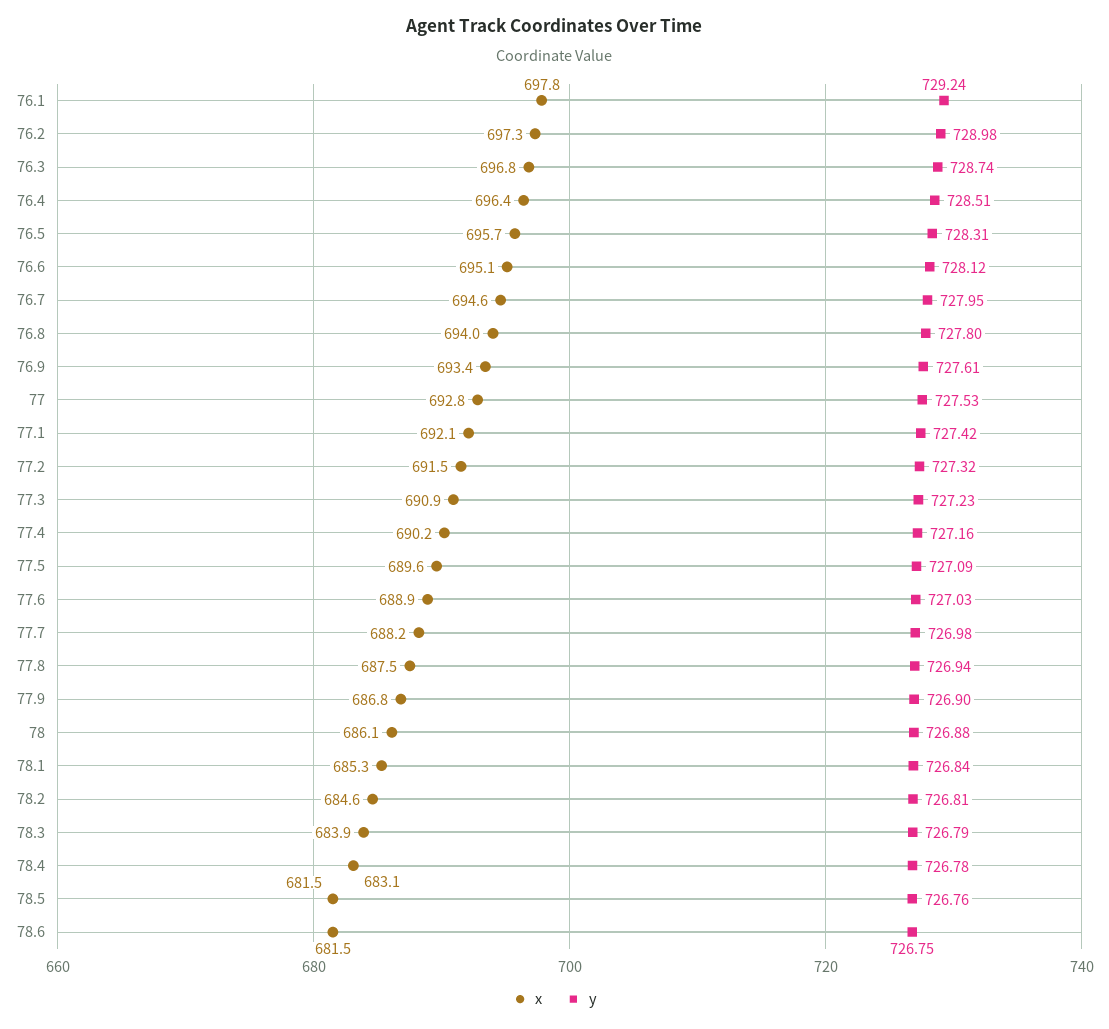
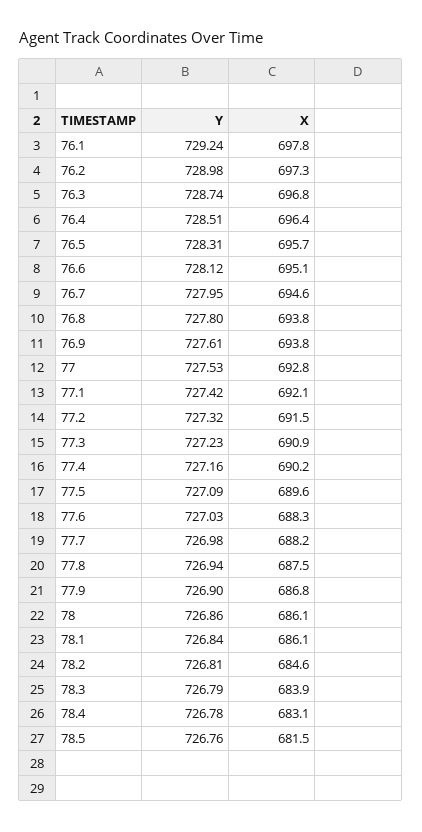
x, 76.8: 694 -> 693.8
x, 76.9: 693.4 -> 693.8
x, 77.6: 688.9 -> 688.3
y, 78: 726.88 -> 726.86
x, 78.1: 685.3 -> 686.1
x, 78.6: 681.5 -> none
y, 78.6: 726.75 -> none

